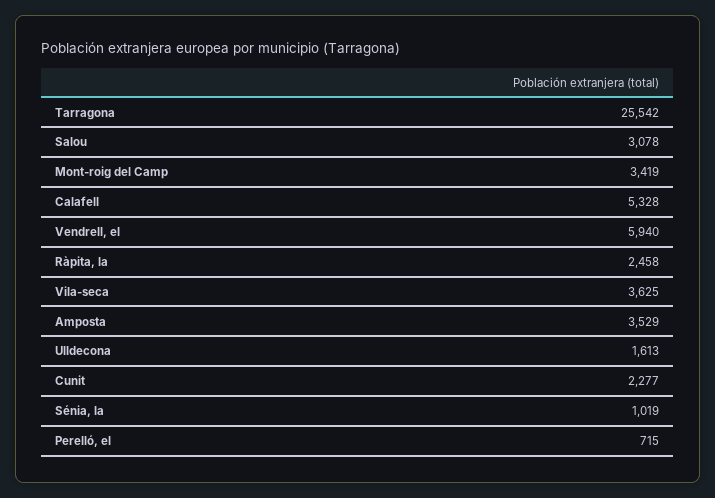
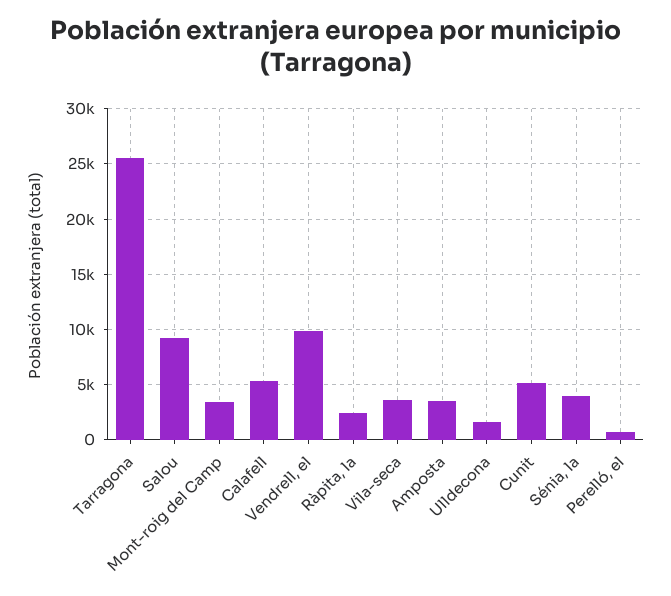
Salou: 3078 -> 9000
Vendrell, el: 5940 -> 10000
Cunit: 2277 -> 5000
Sénia, la: 1019 -> 4000

